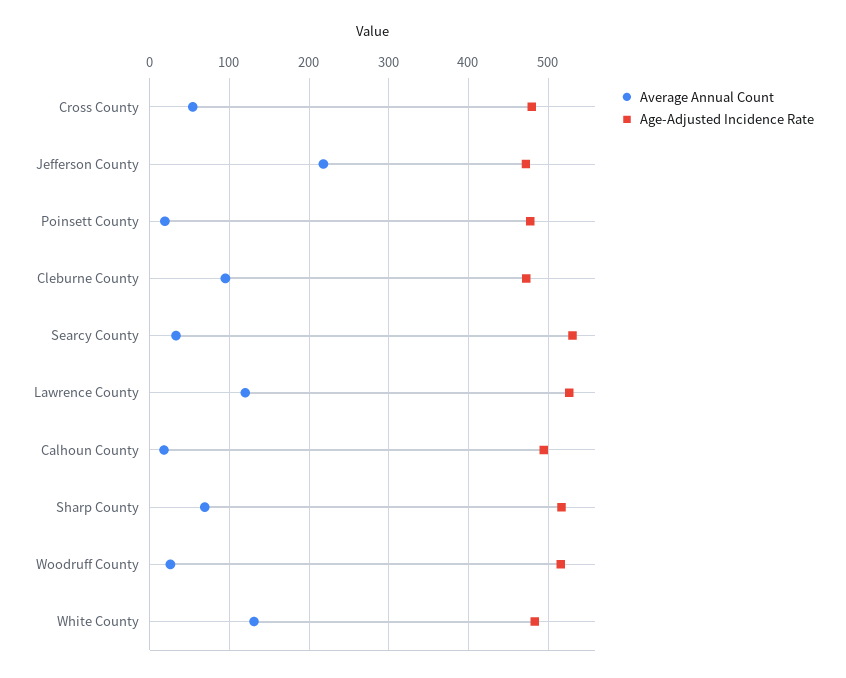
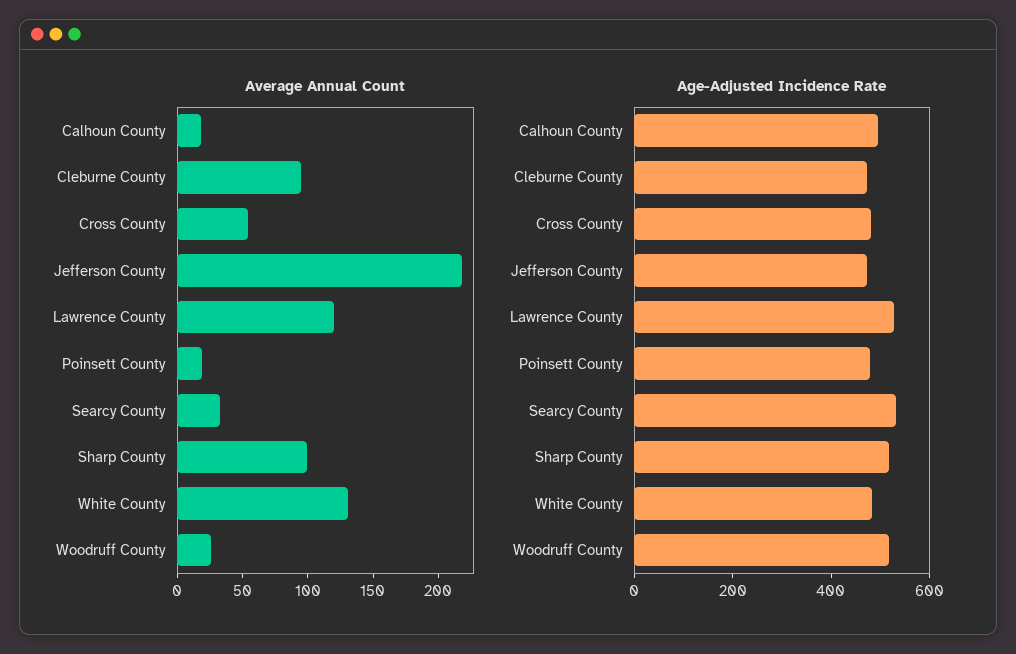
Average Annual Count, Sharp County: 70 -> 100

